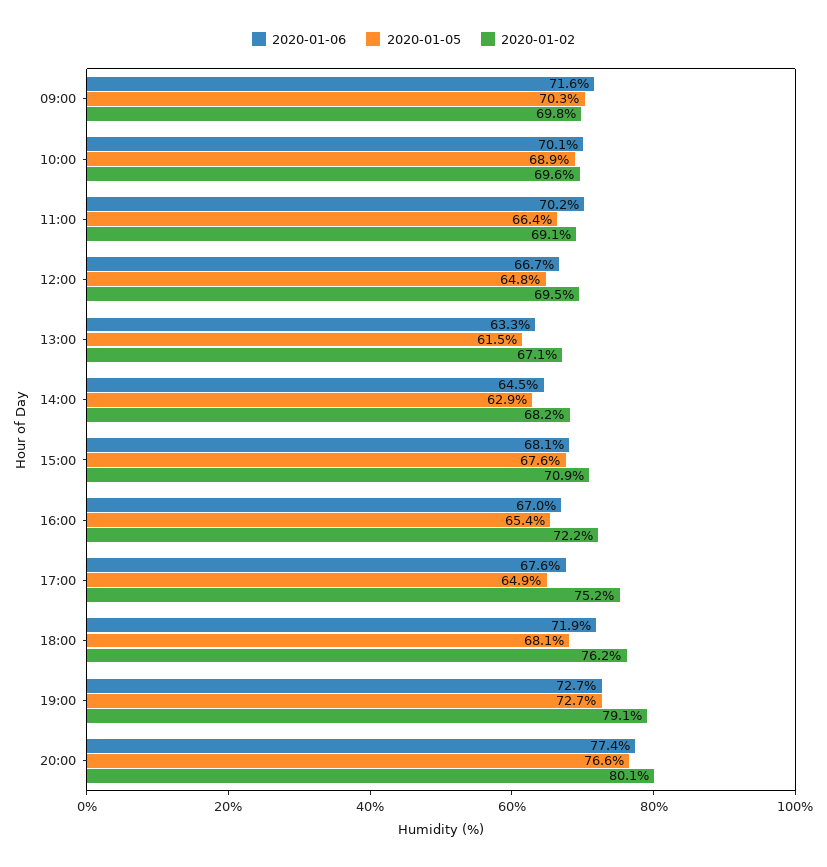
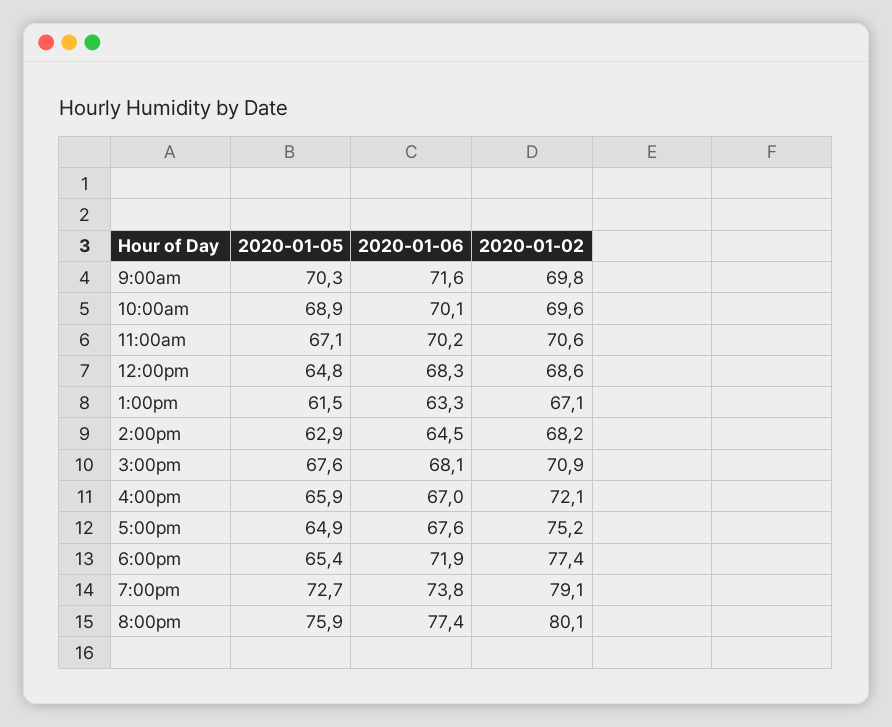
2020-01-05, 11:00: 66.4 -> 67.1
2020-01-02, 11:00: 69.1 -> 70.6
2020-01-06, 12:00: 66.7 -> 68.3
2020-01-02, 12:00: 69.5 -> 68.6
2020-01-05, 16:00: 65.4 -> 65.9
2020-01-02, 16:00: 72.2 -> 72.1
2020-01-05, 18:00: 68.1 -> 65.4
2020-01-02, 18:00: 76.2 -> 77.4
2020-01-06, 19:00: 72.7 -> 73.8
2020-01-05, 20:00: 76.6 -> 75.9

